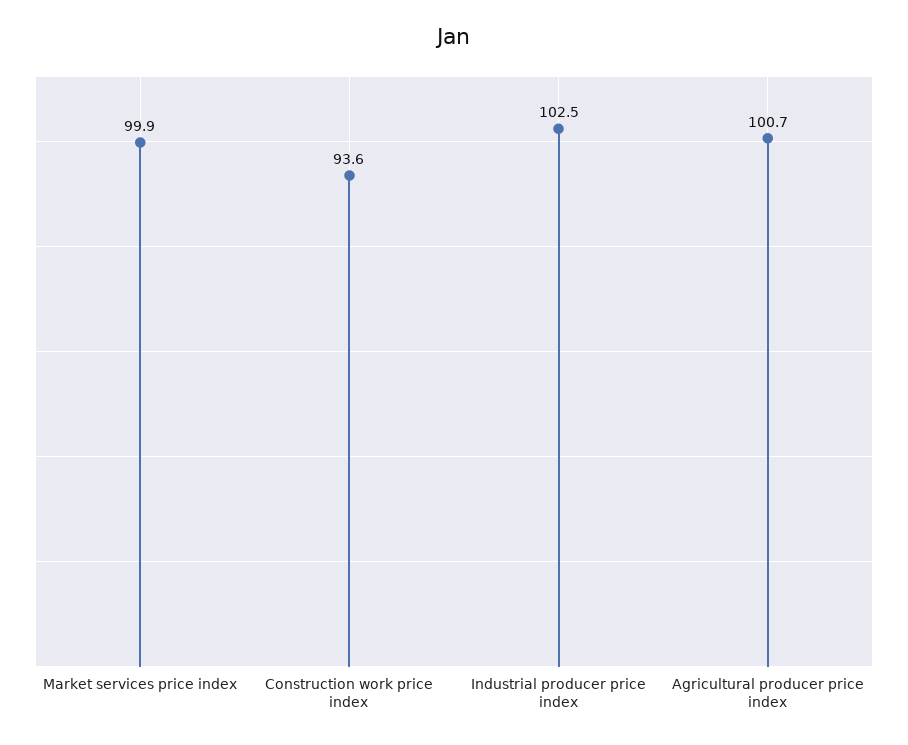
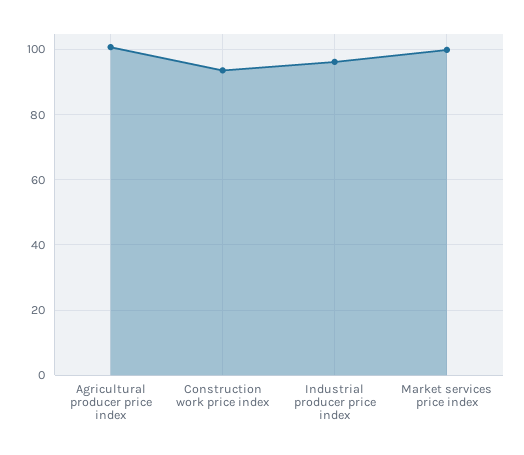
Industrial producer price index: 102.5 -> 96

